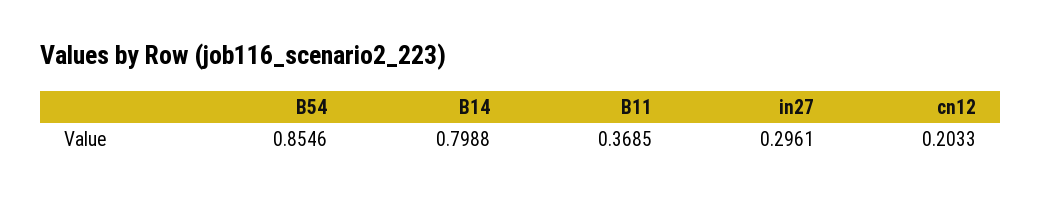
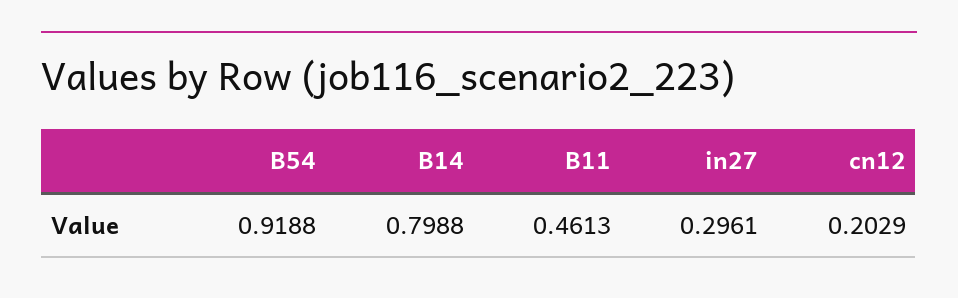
B54: 0.8546 -> 0.9188
B11: 0.3685 -> 0.4613
cn12: 0.2033 -> 0.2029

